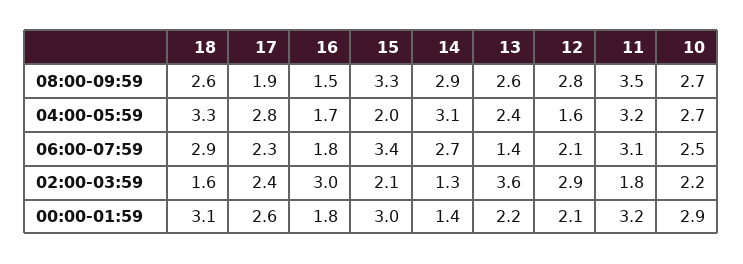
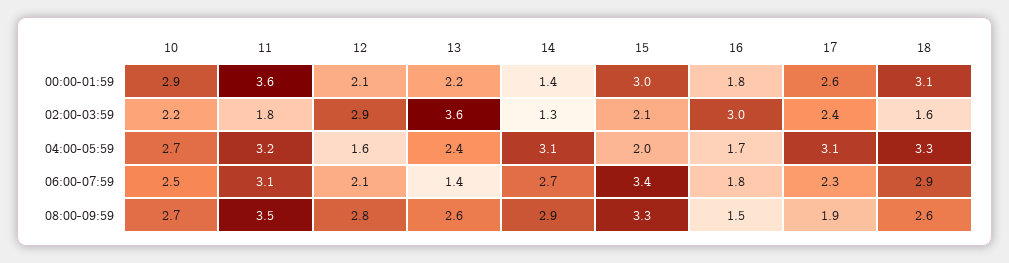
17, 04:00-05:59: 2.8 -> 3.1
11, 00:00-01:59: 3.2 -> 3.6

